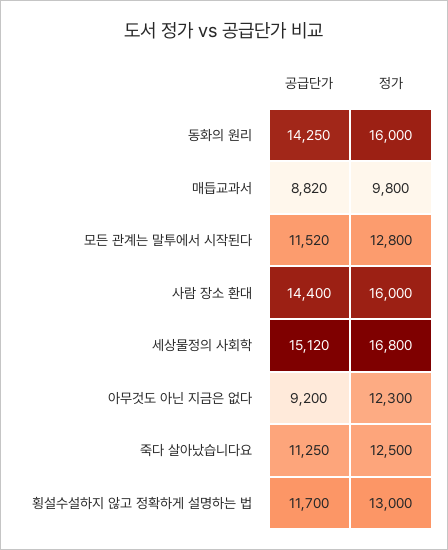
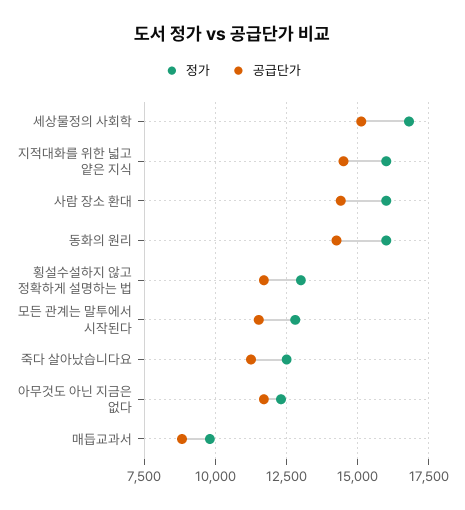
공급단가, 아무것도 아닌 지금은 없다: 9200 -> 11750
정가, 지적대화를 위한 넓고 얕은 지식: none -> 16000
공급단가, 지적대화를 위한 넓고 얕은 지식: none -> 14500

